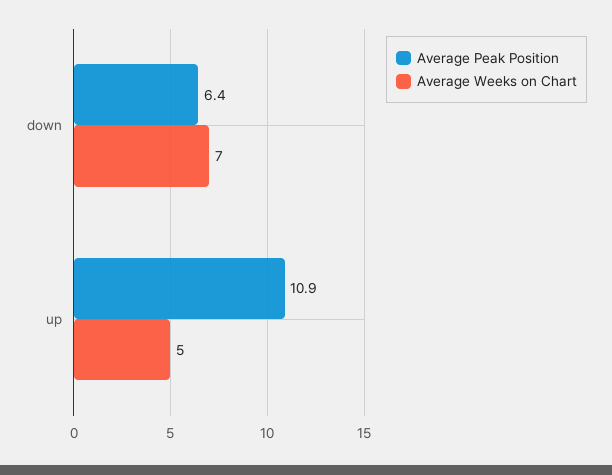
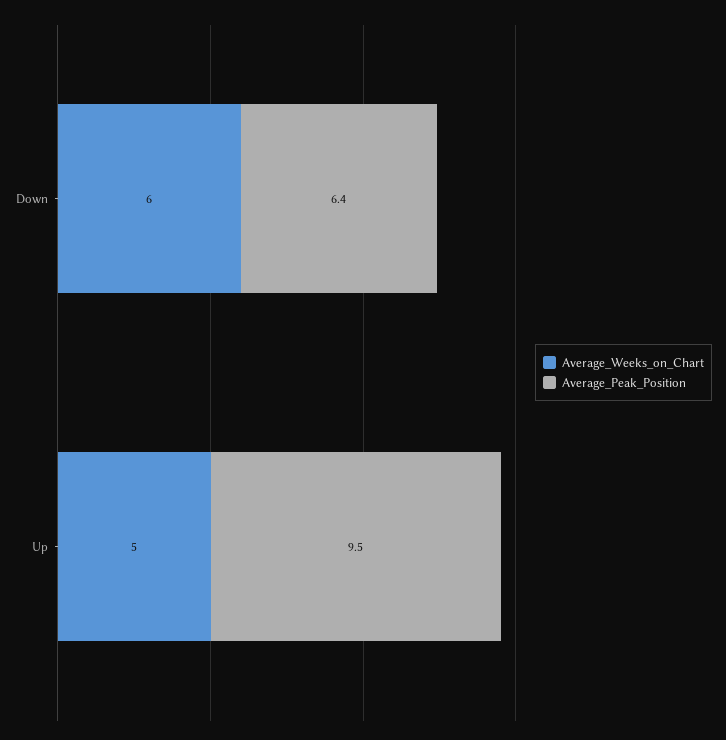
Average Weeks on Chart, down: 7 -> 6
Average Peak Position, up: 10.9 -> 9.5

